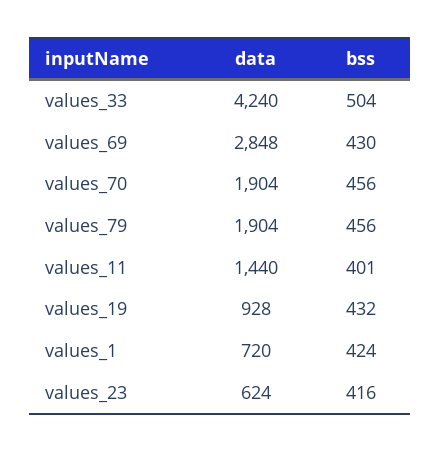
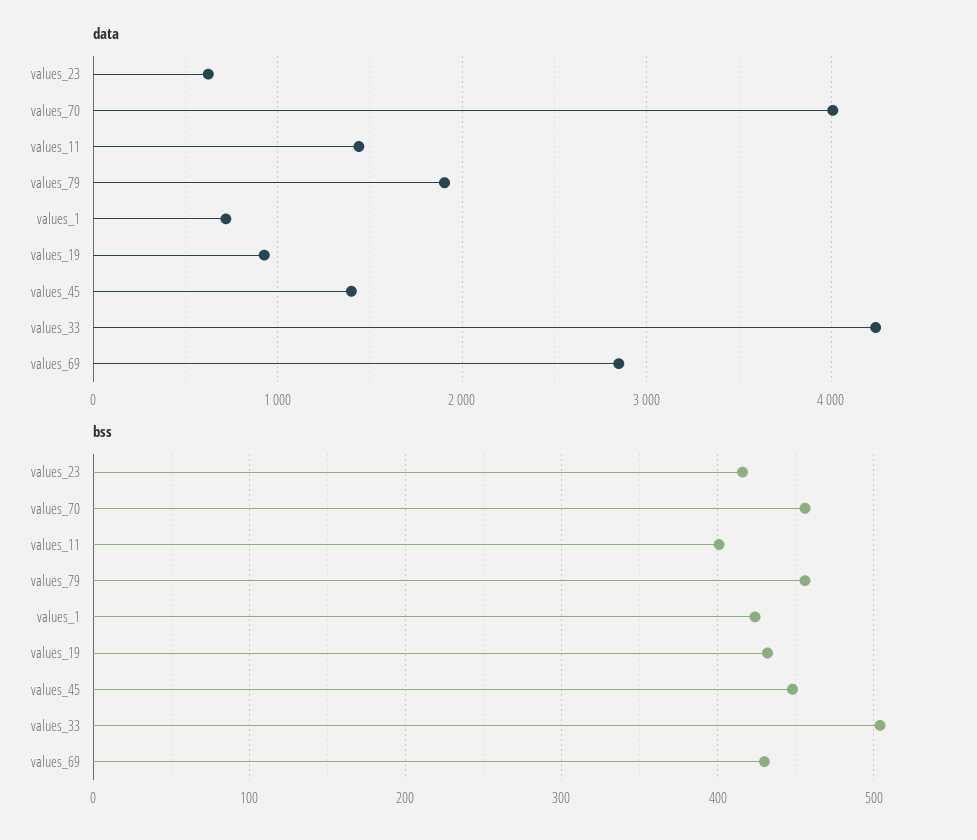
data, values_70: 1904 -> 4000
data, values_45: none -> 1400
bss, values_45: none -> 450

